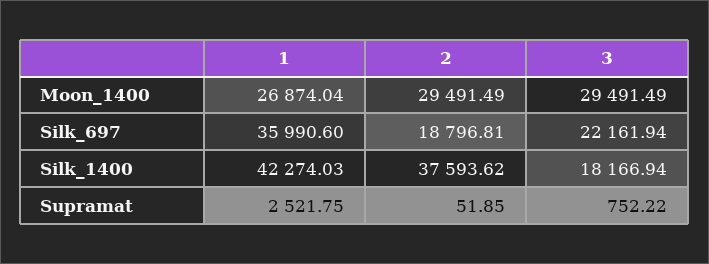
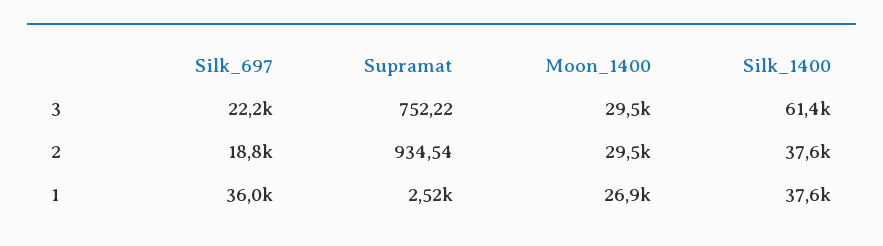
1, Silk_1400: 42274.03 -> 37600
3, Silk_1400: 18166.94 -> 61400
2, Supramat: 51.85 -> 934.54

